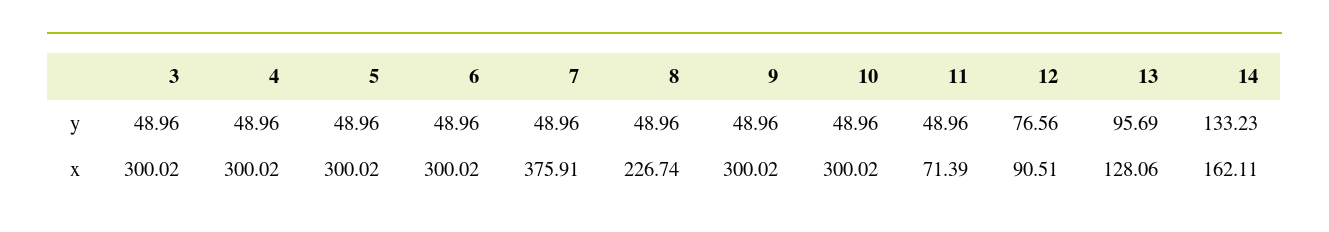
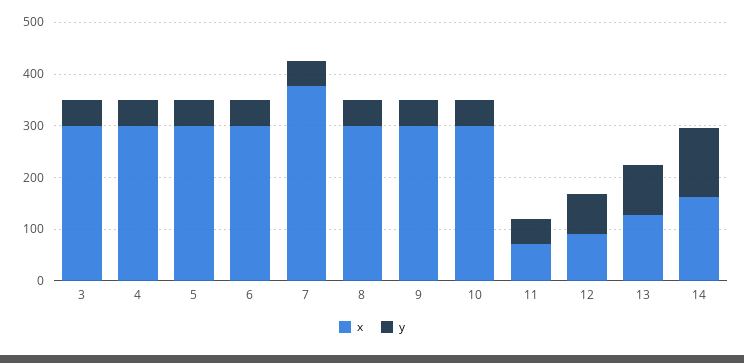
x, 8: 226.74 -> 300

